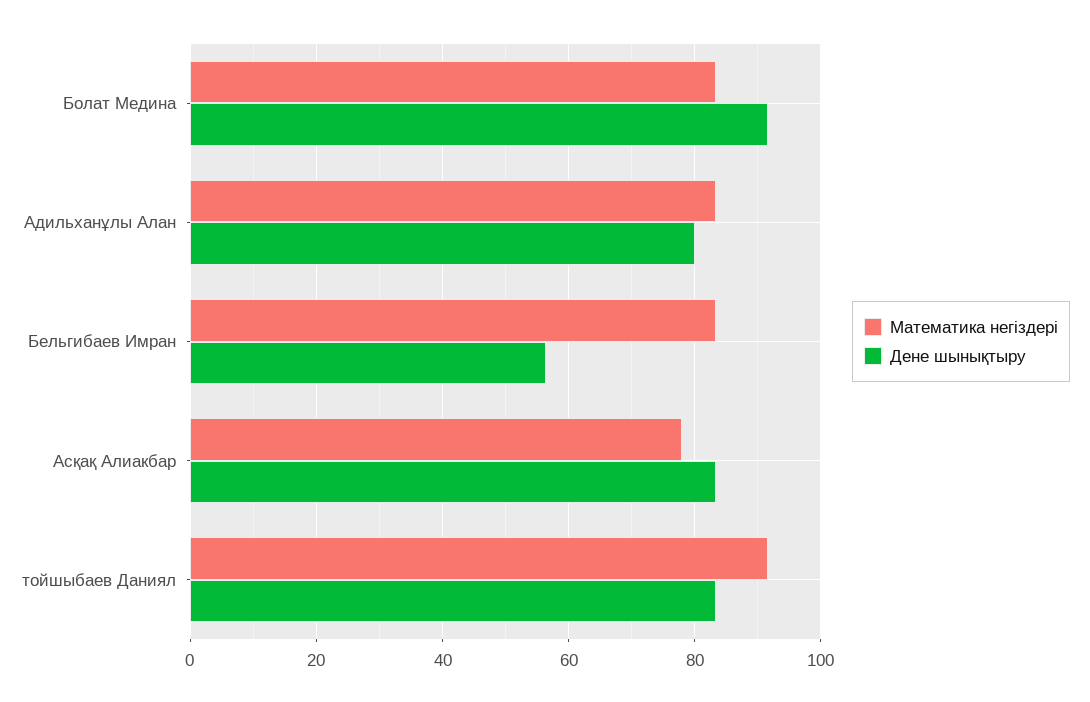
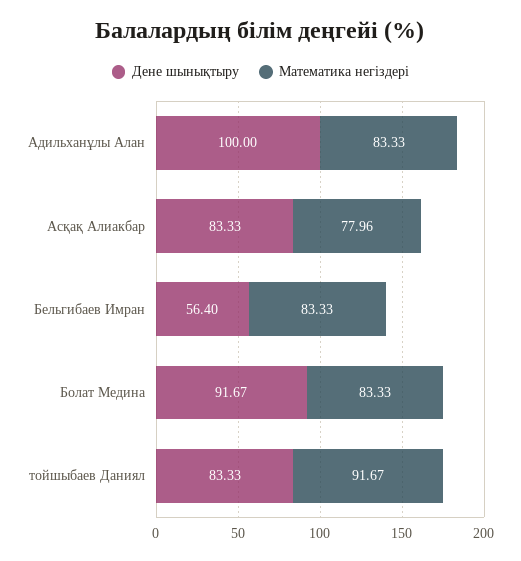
Дене шынықтыру, Адильханұлы Алан: 80 -> 100

